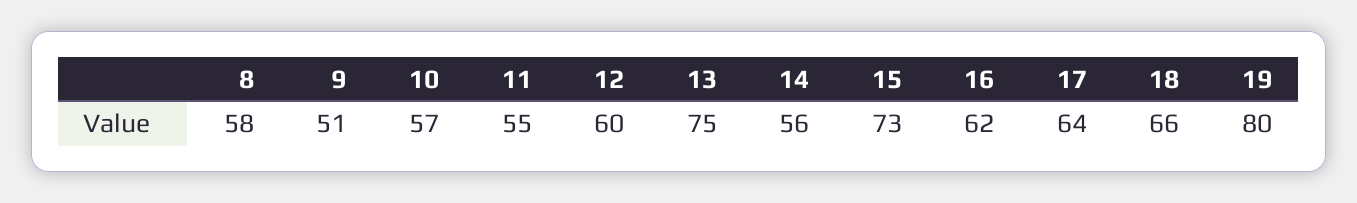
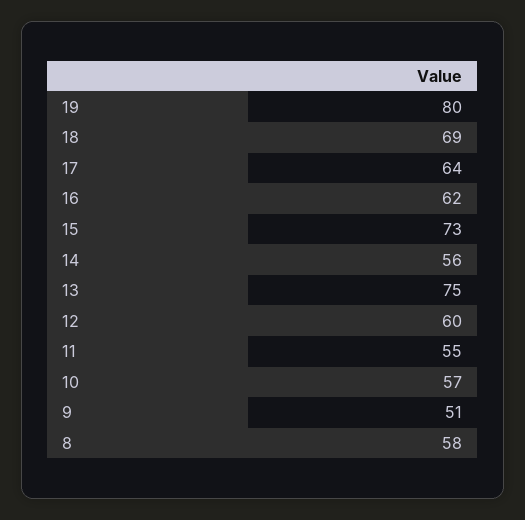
18: 66 -> 69

